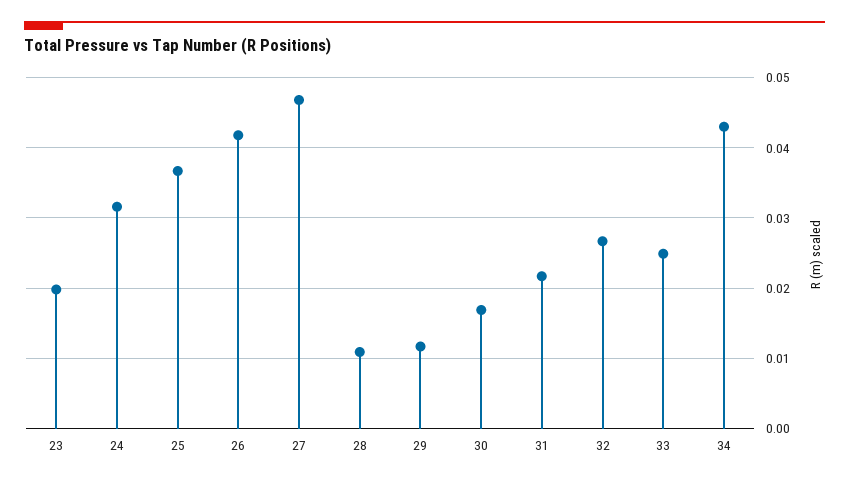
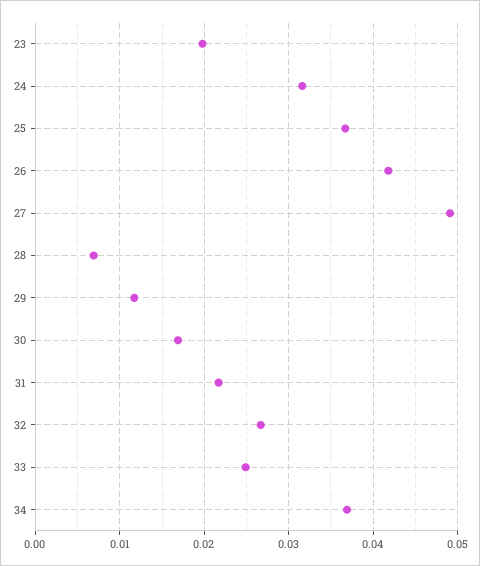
27: 0.047 -> 0.049
28: 0.011 -> 0.007
34: 0.043 -> 0.037

